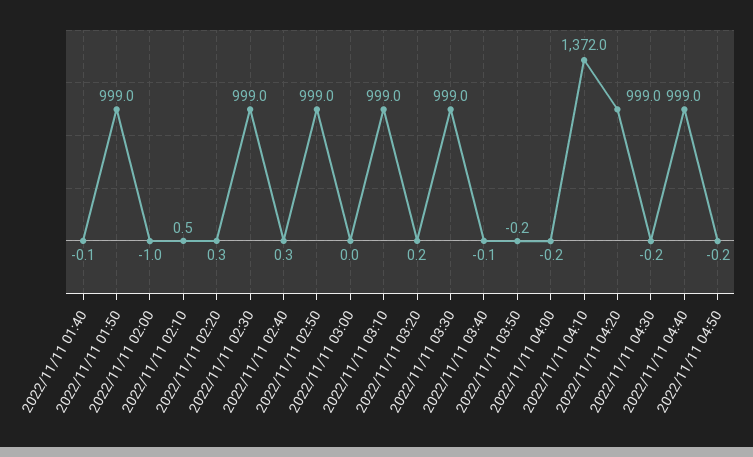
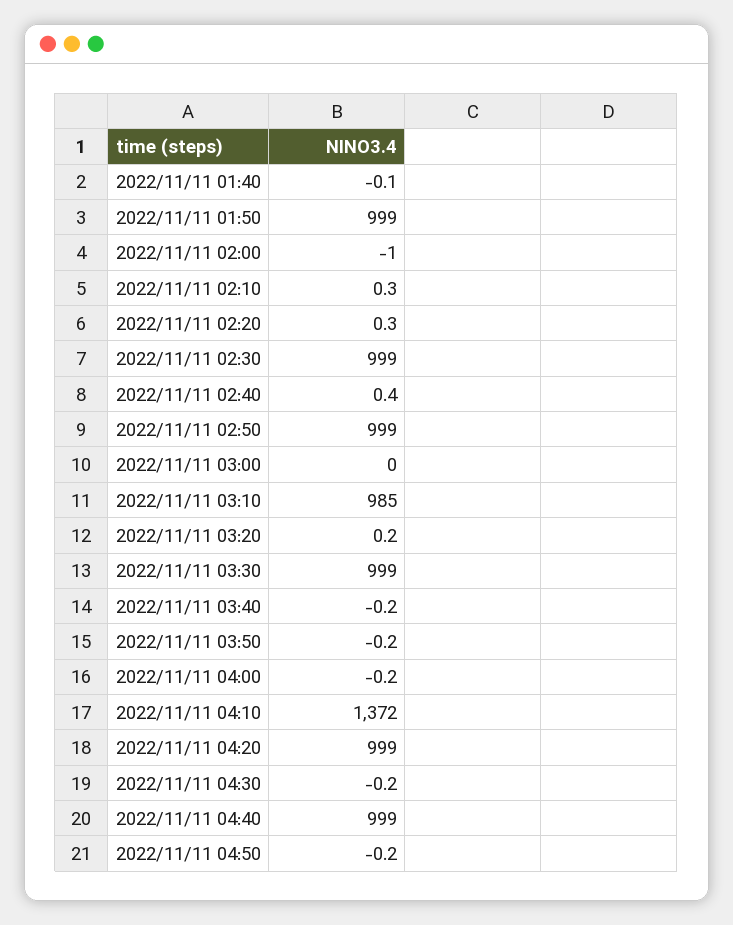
2022/11/11 02:10: 0.5 -> 0.3
2022/11/11 02:40: 0.3 -> 0.4
2022/11/11 03:10: 999 -> 985
2022/11/11 03:40: -0.1 -> -0.2

